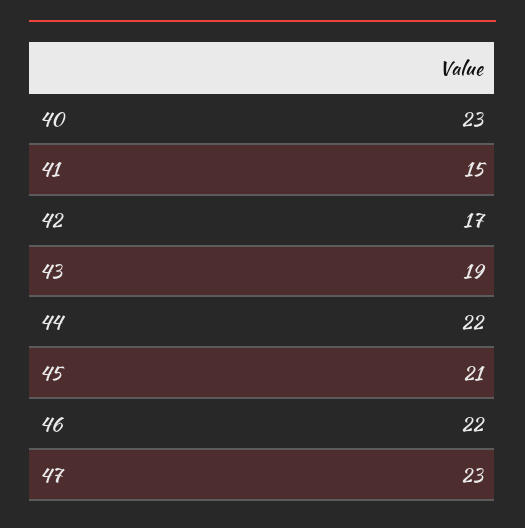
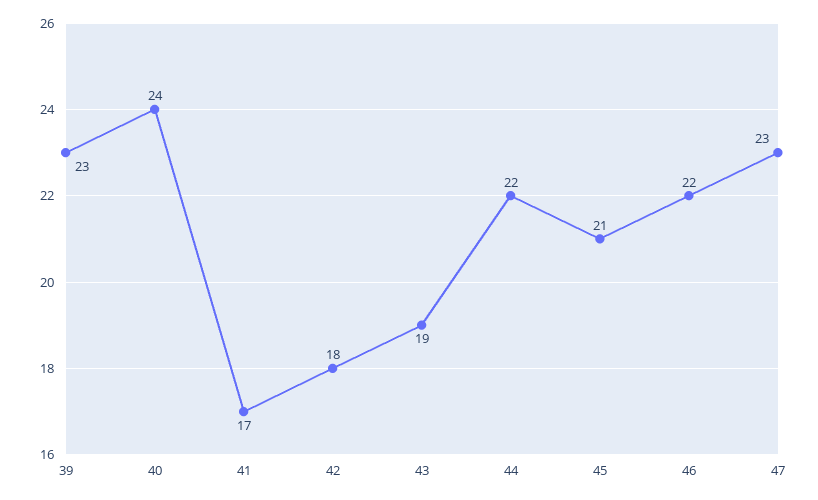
40: 23 -> 24
41: 15 -> 17
42: 17 -> 18
39: none -> 23

